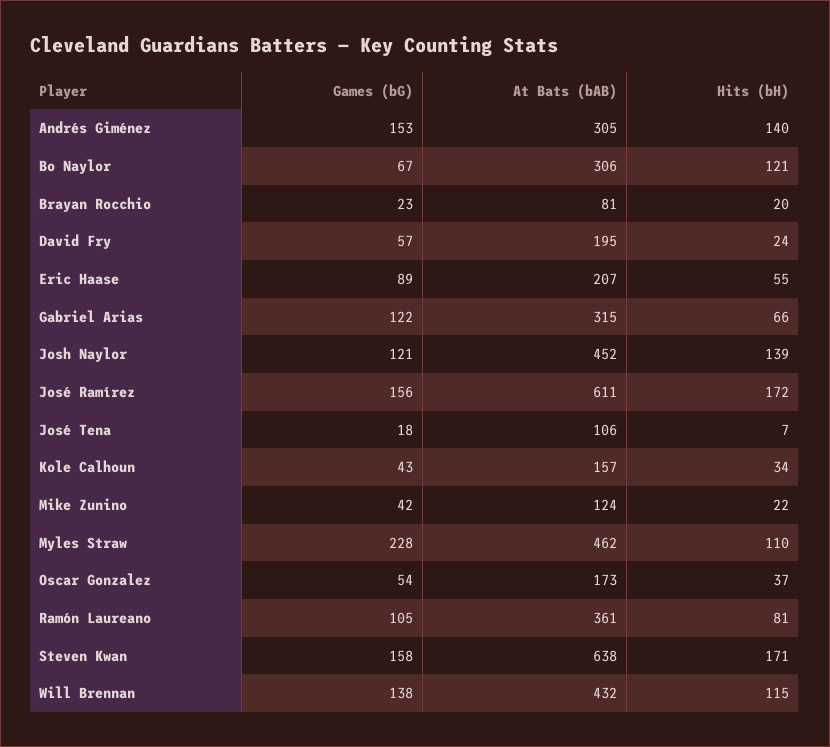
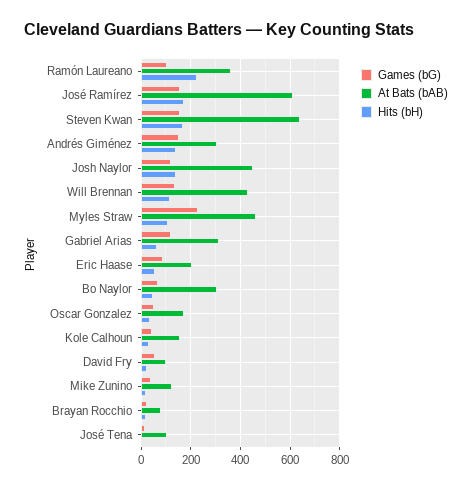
Hits (bH), Bo Naylor: 121 -> 50
At Bats (bAB), David Fry: 195 -> 100
Hits (bH), Ramón Laureano: 81 -> 225

